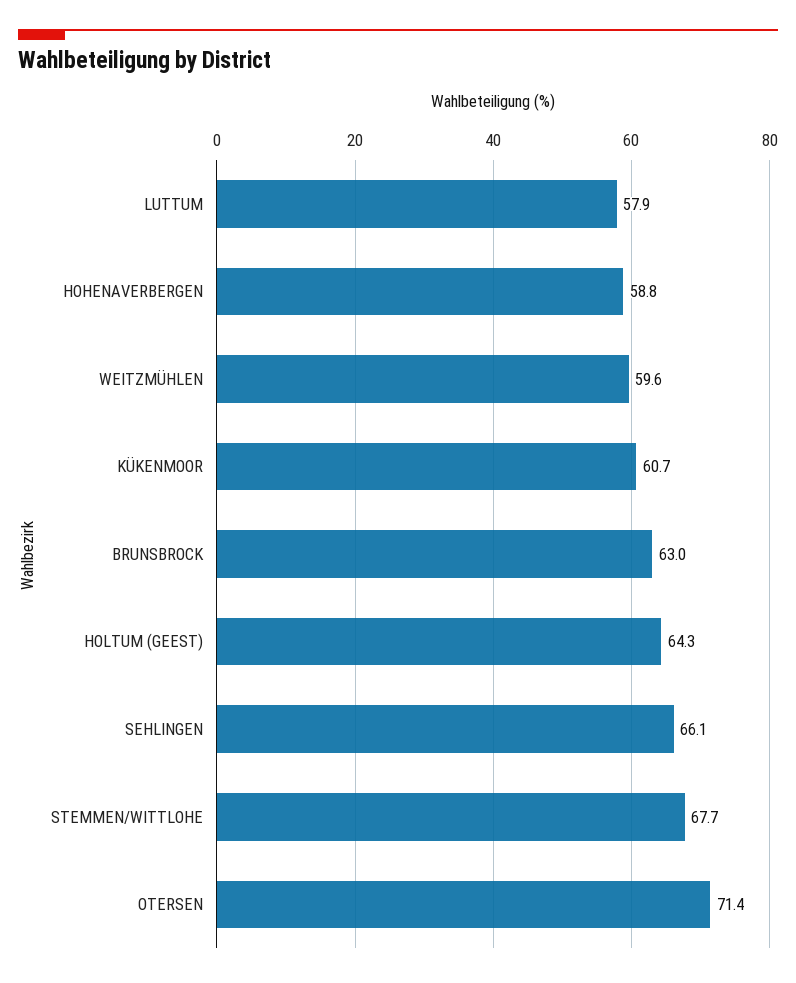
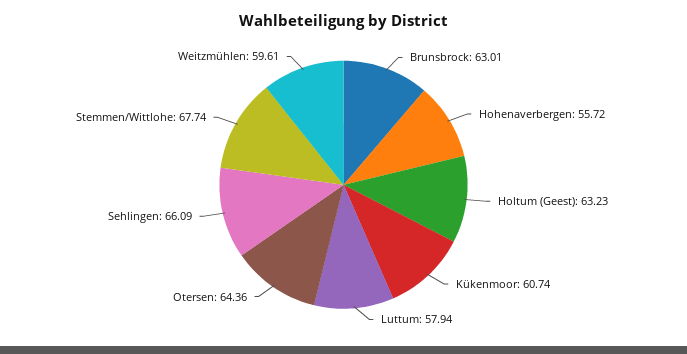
HOHENAVERBERGEN: 58.8 -> 55.72
HOLTUM (GEEST): 64.3 -> 63.23
OTERSEN: 71.4 -> 64.36

